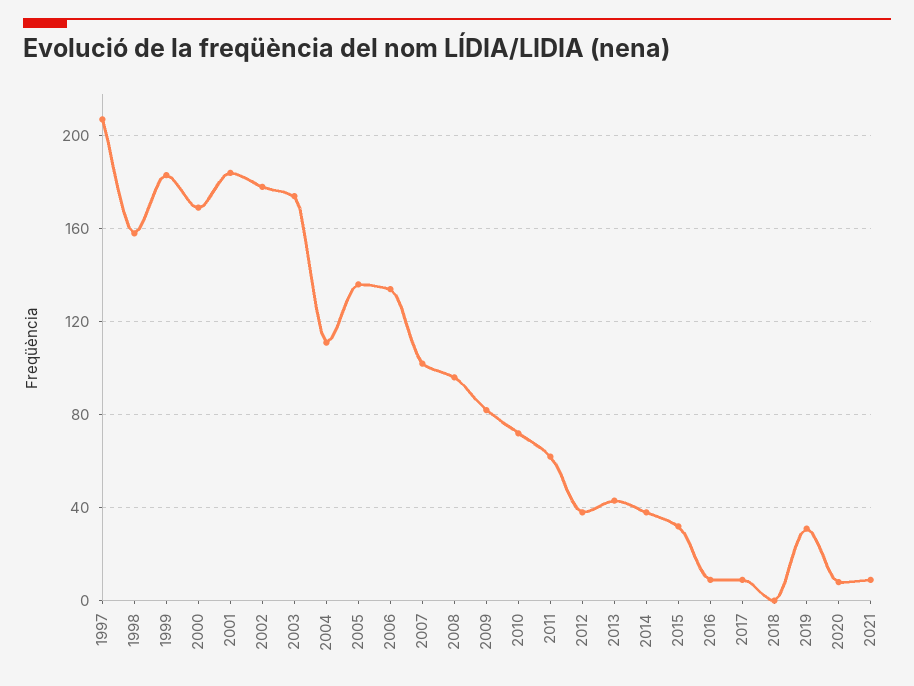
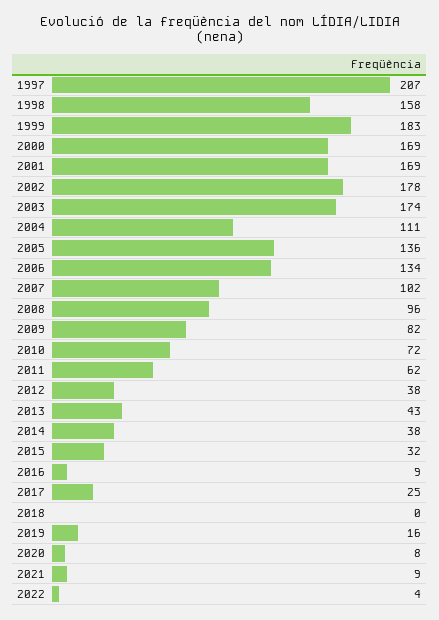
2001: 185 -> 169
2017: 10 -> 25
2019: 30 -> 16
2022: none -> 4

